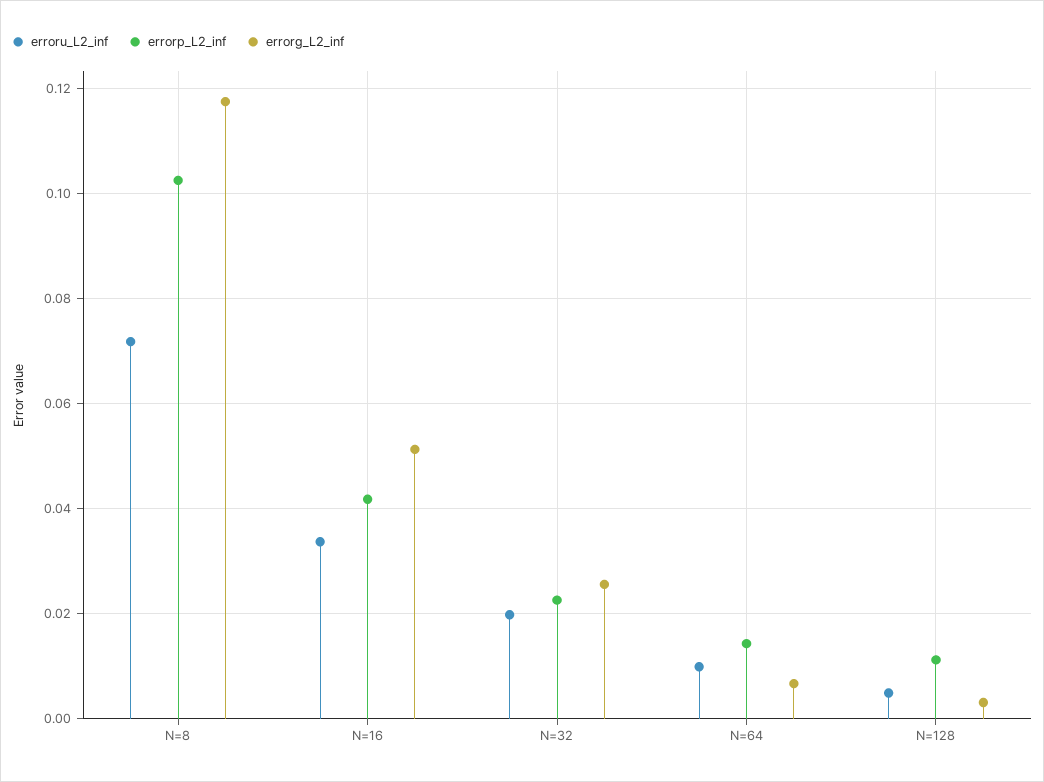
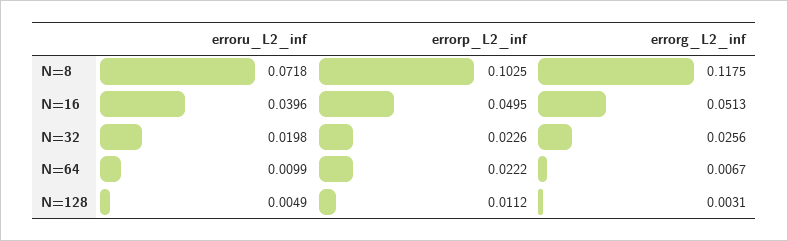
erroru_L2_inf, N=16: 0.034 -> 0.0396
errorp_L2_inf, N=16: 0.042 -> 0.0495
errorp_L2_inf, N=64: 0.014 -> 0.0222

